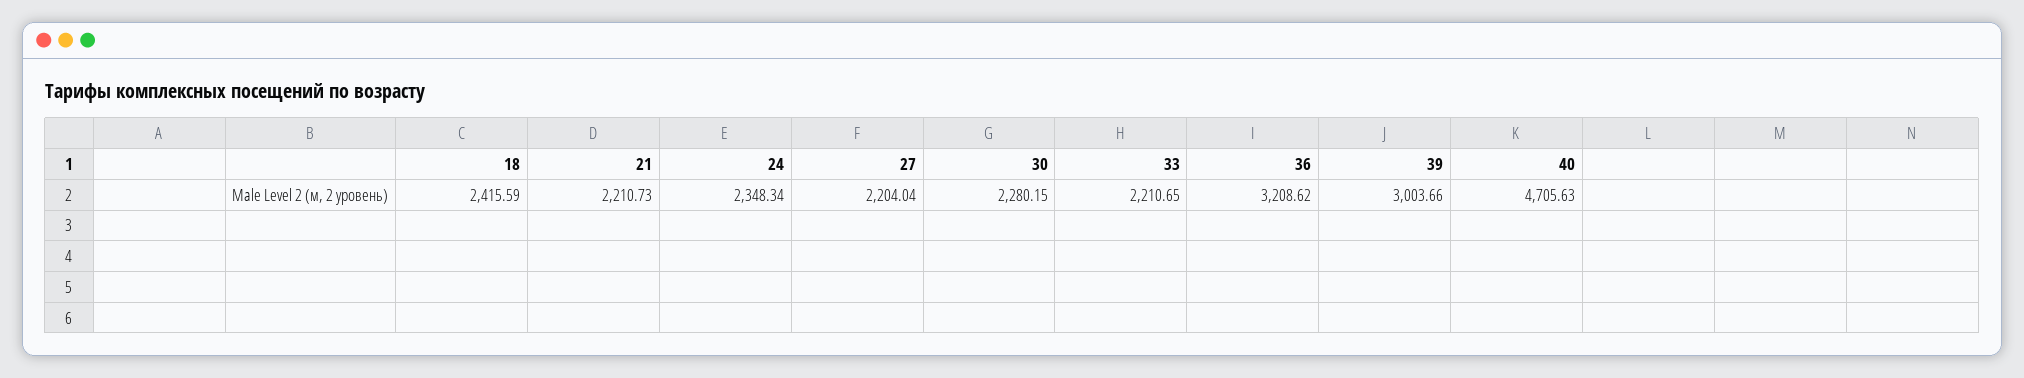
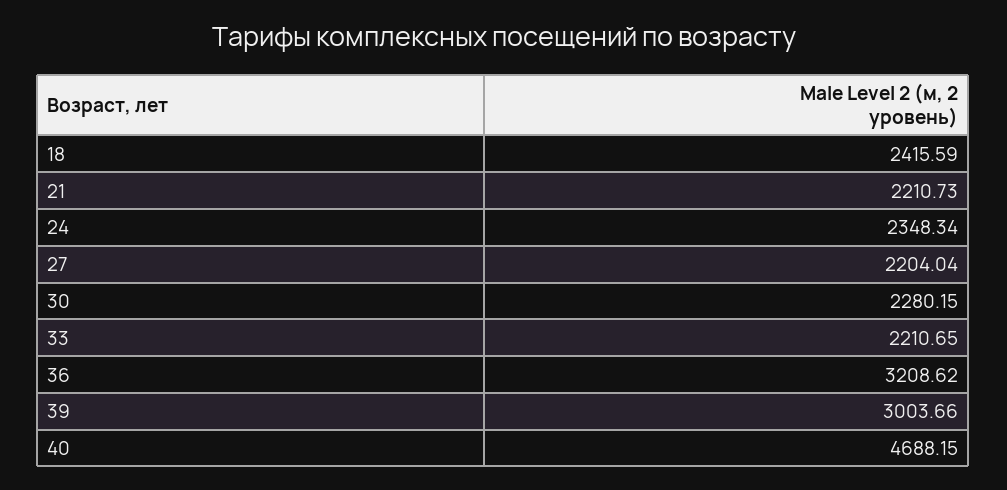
40: 4705.63 -> 4688.15

